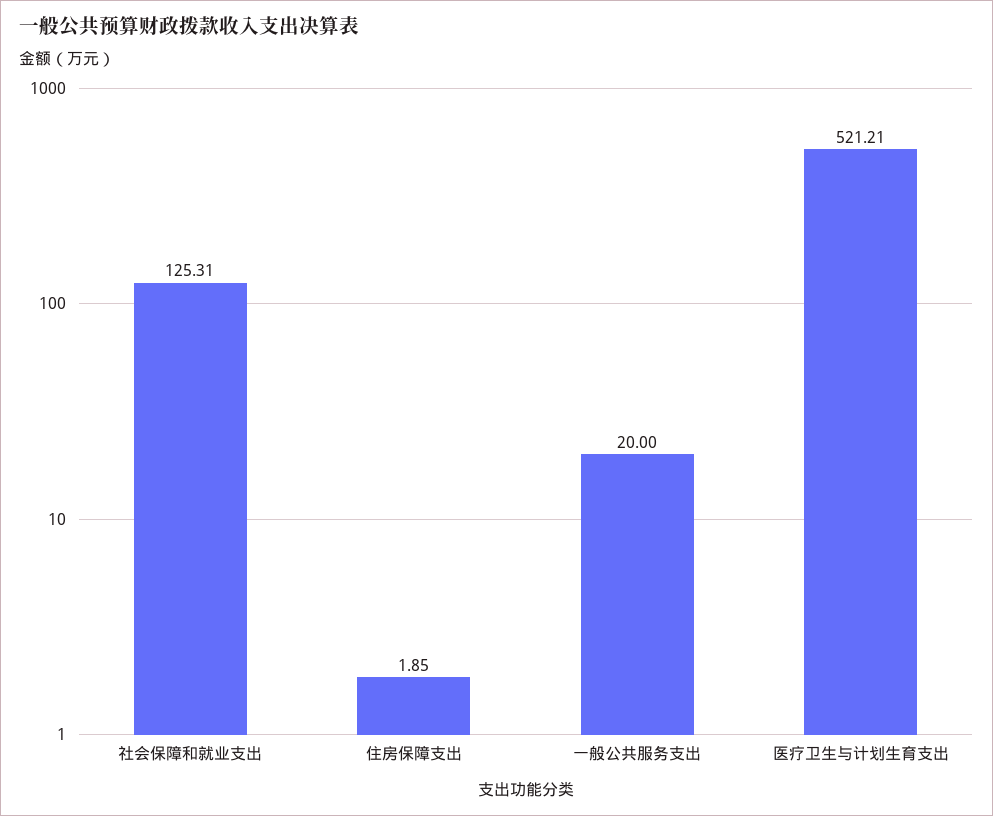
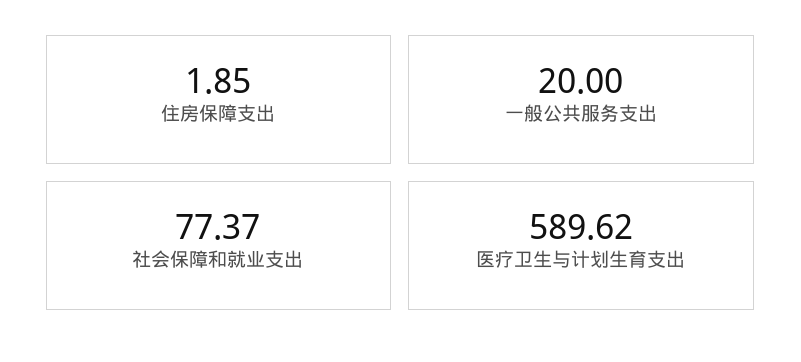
社会保障和就业支出: 125.31 -> 77.37
医疗卫生与计划生育支出: 521.21 -> 589.62

